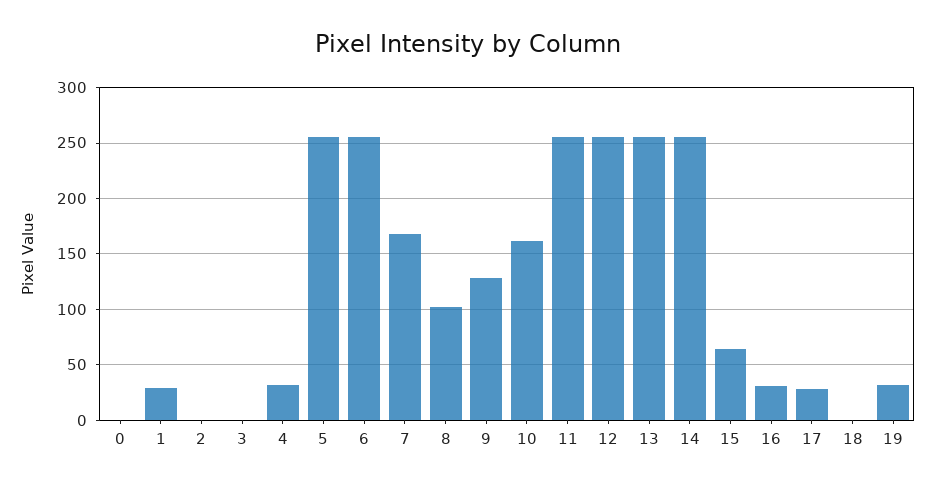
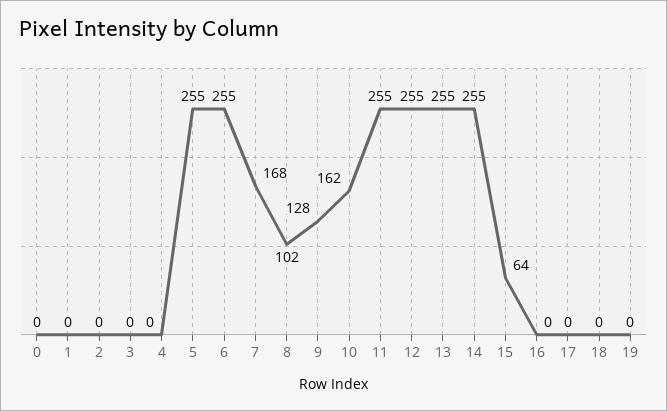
1: 30 -> 0
4: 30 -> 0
16: 30 -> 0
17: 30 -> 0
19: 30 -> 0

